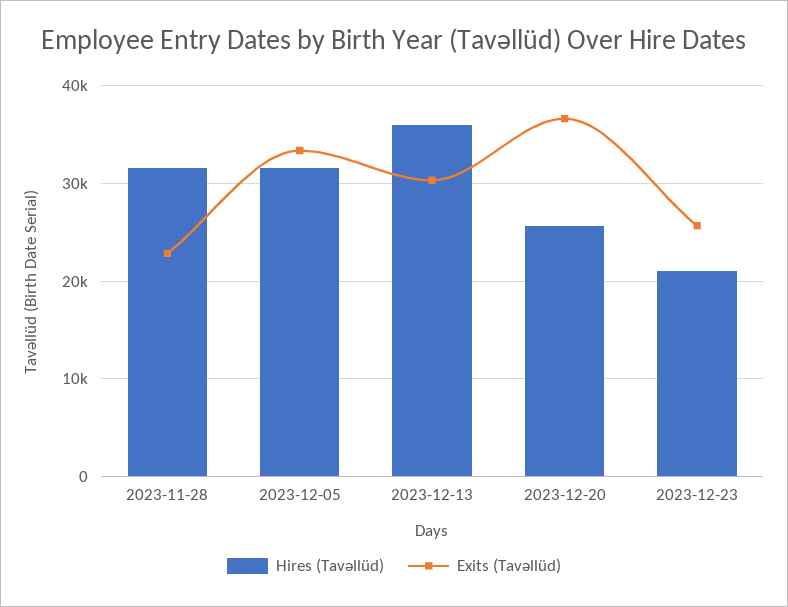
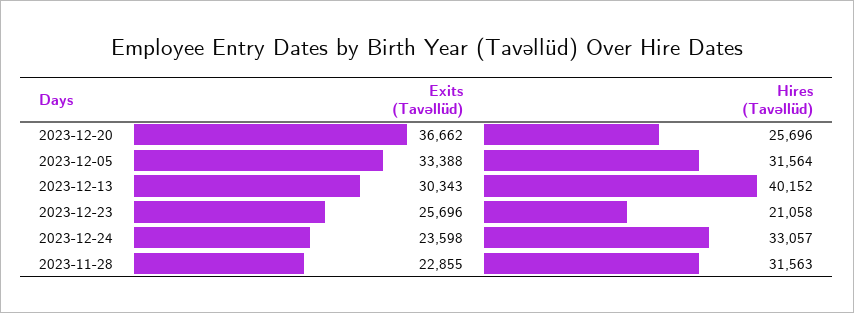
Hires (Tavəllüd), 2023-12-13: 36000 -> 40152
Exits (Tavəllüd), 2023-12-24: none -> 23598
Hires (Tavəllüd), 2023-12-24: none -> 33057

